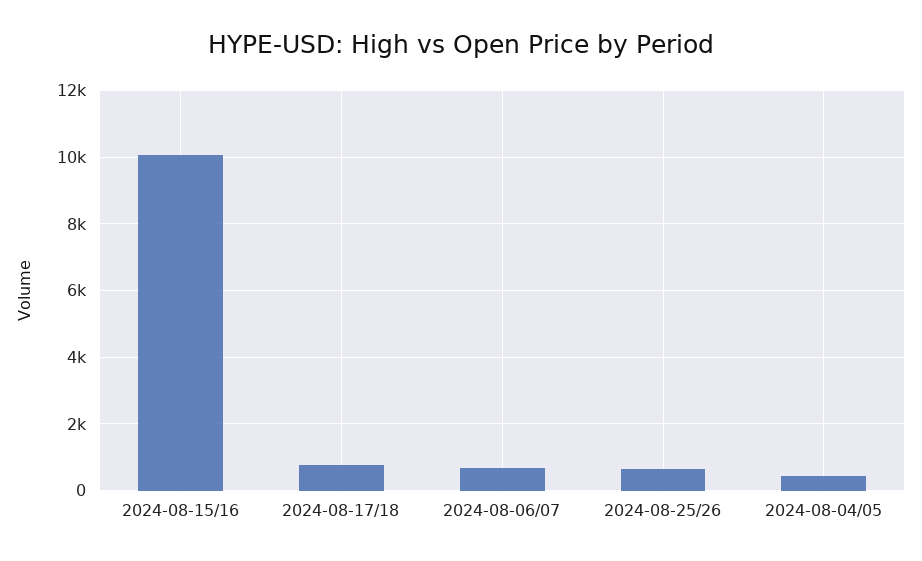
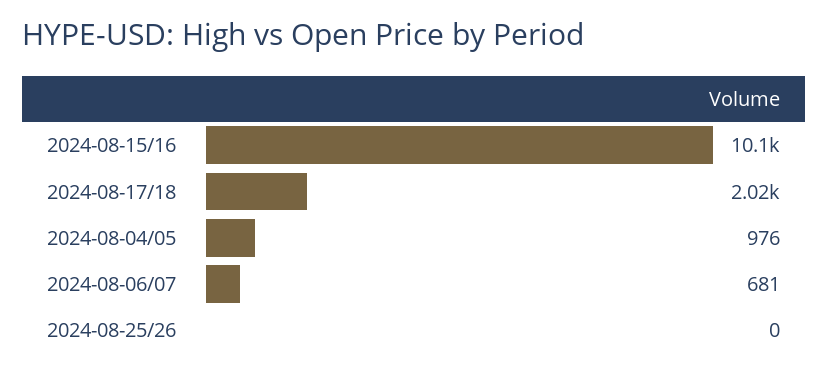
2024-08-17/18: 800 -> 2020
2024-08-25/26: 600 -> 0
2024-08-04/05: 400 -> 976

